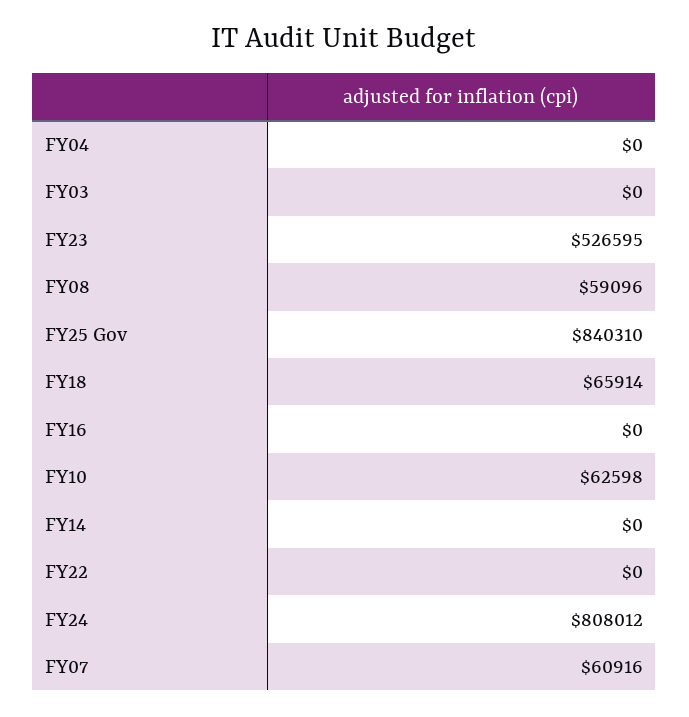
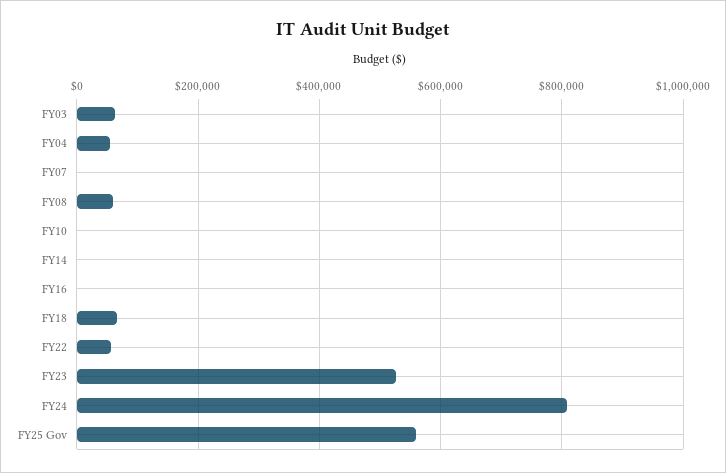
FY04: 0 -> 60000
FY03: 0 -> 60000
FY25 Gov: 840310 -> 560000
FY10: 62598 -> 0
FY22: 0 -> 60000
FY07: 60916 -> 0

